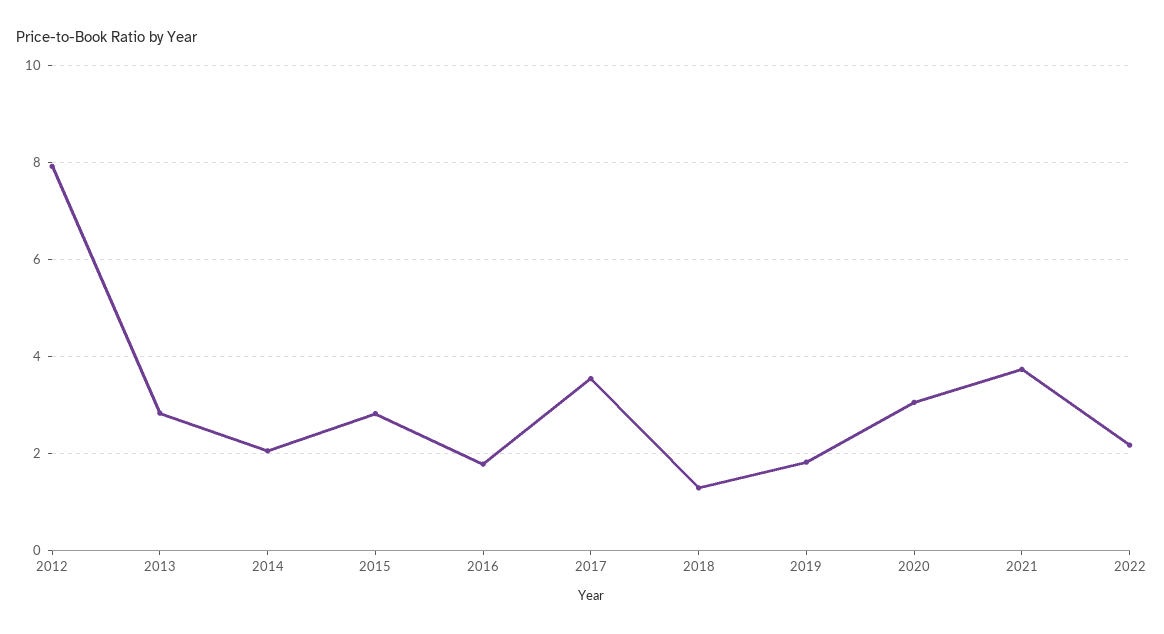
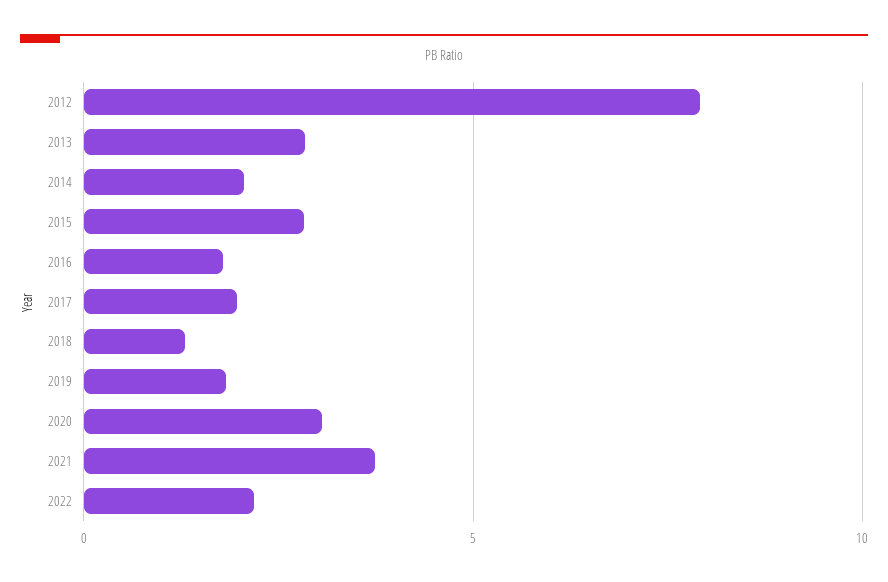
2017: 3.6 -> 2

